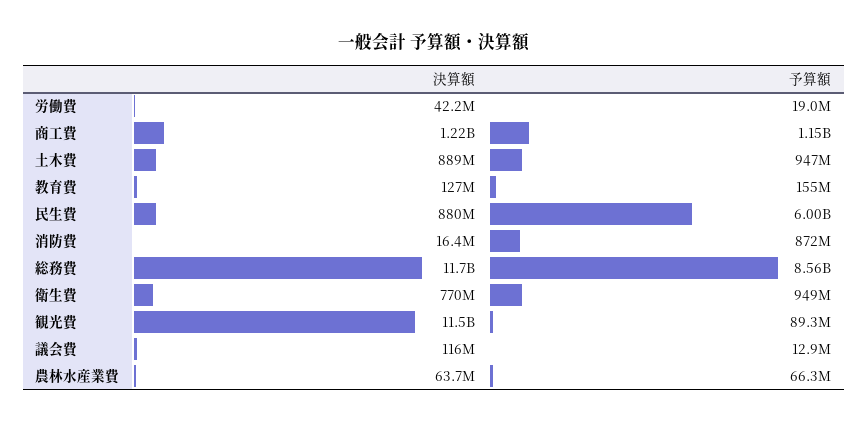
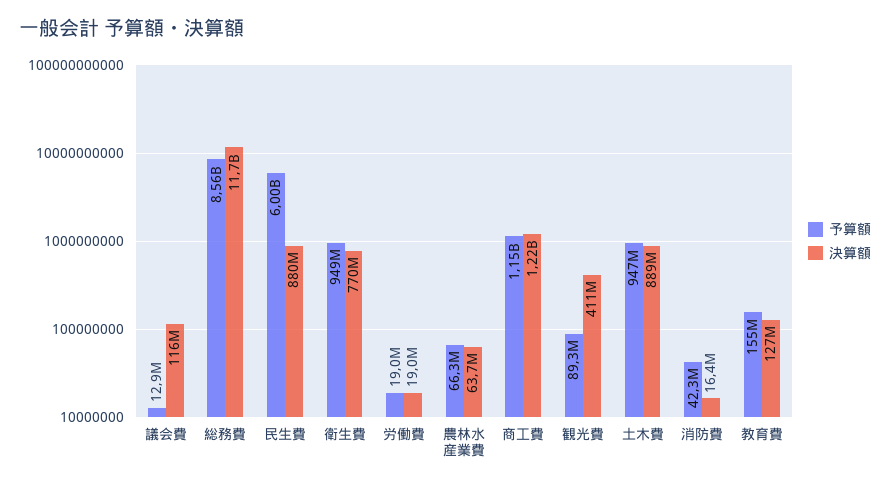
決算額, 労働費: 42200000 -> 19000000
予算額, 消防費: 872000000 -> 42300000
決算額, 観光費: 11500000000 -> 411000000

